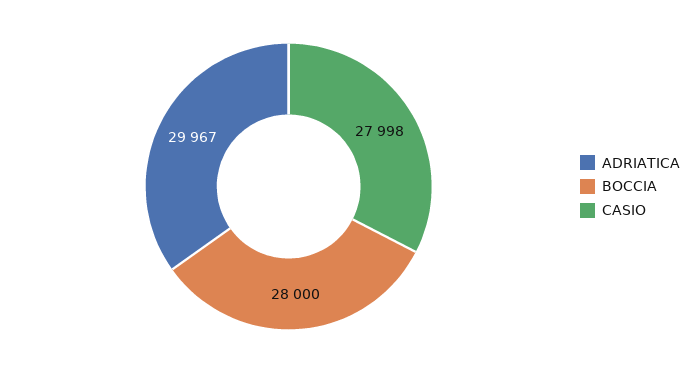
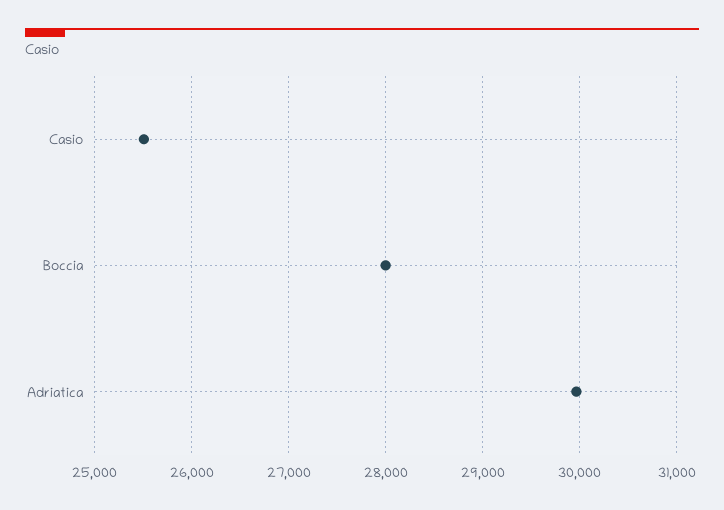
CASIO: 27998 -> 25500

